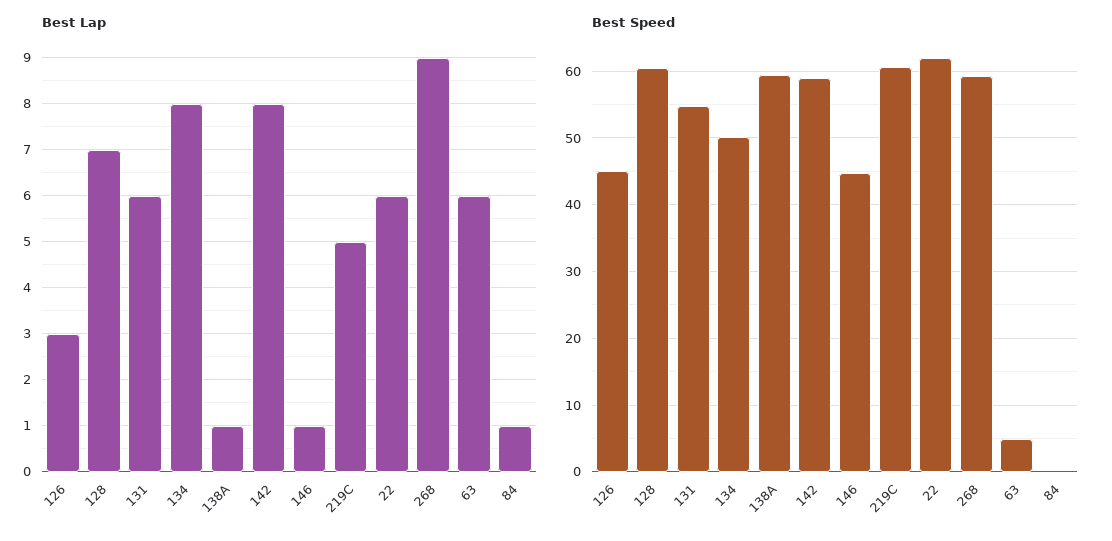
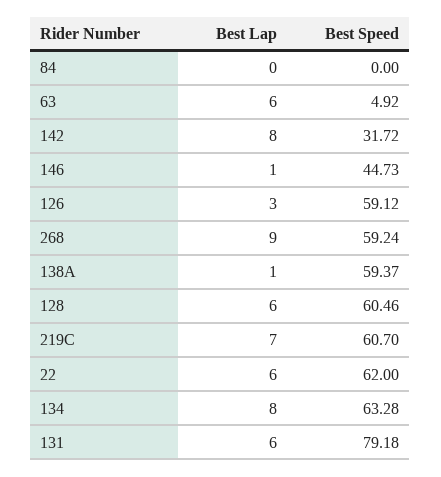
Best Lap, 128: 7 -> 6
Best Lap, 219C: 5 -> 7
Best Lap, 84: 1 -> 0
Best Speed, 126: 45 -> 59.12
Best Speed, 131: 55 -> 79.18
Best Speed, 134: 50 -> 63.28
Best Speed, 142: 59 -> 31.72

